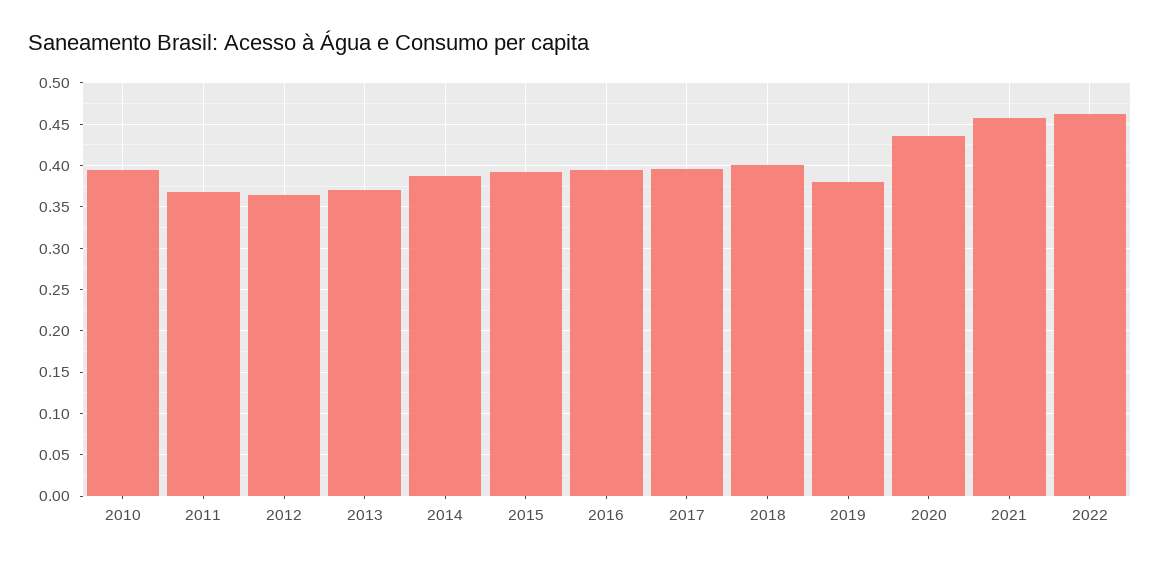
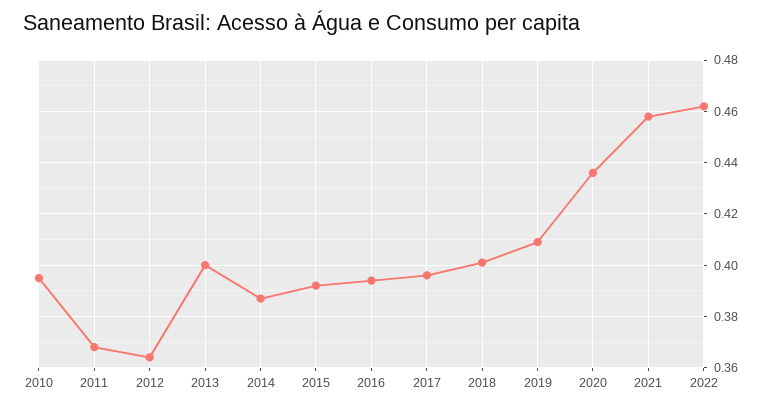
2013: 0.37 -> 0.4
2019: 0.38 -> 0.41

